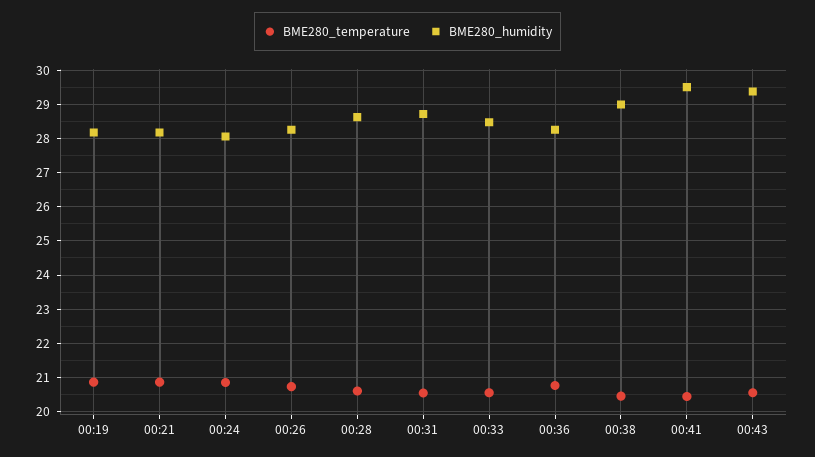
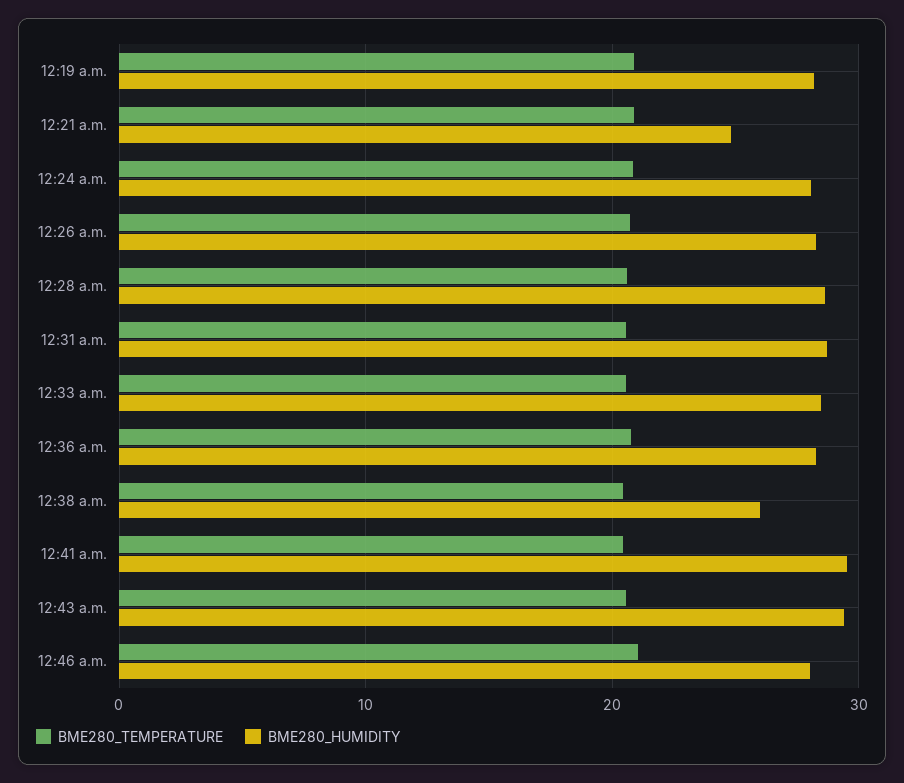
BME280_humidity, 00:21: 28.2 -> 25
BME280_humidity, 00:38: 29 -> 26
BME280_temperature, 12:46 a.m.: none -> 21
BME280_humidity, 12:46 a.m.: none -> 28

